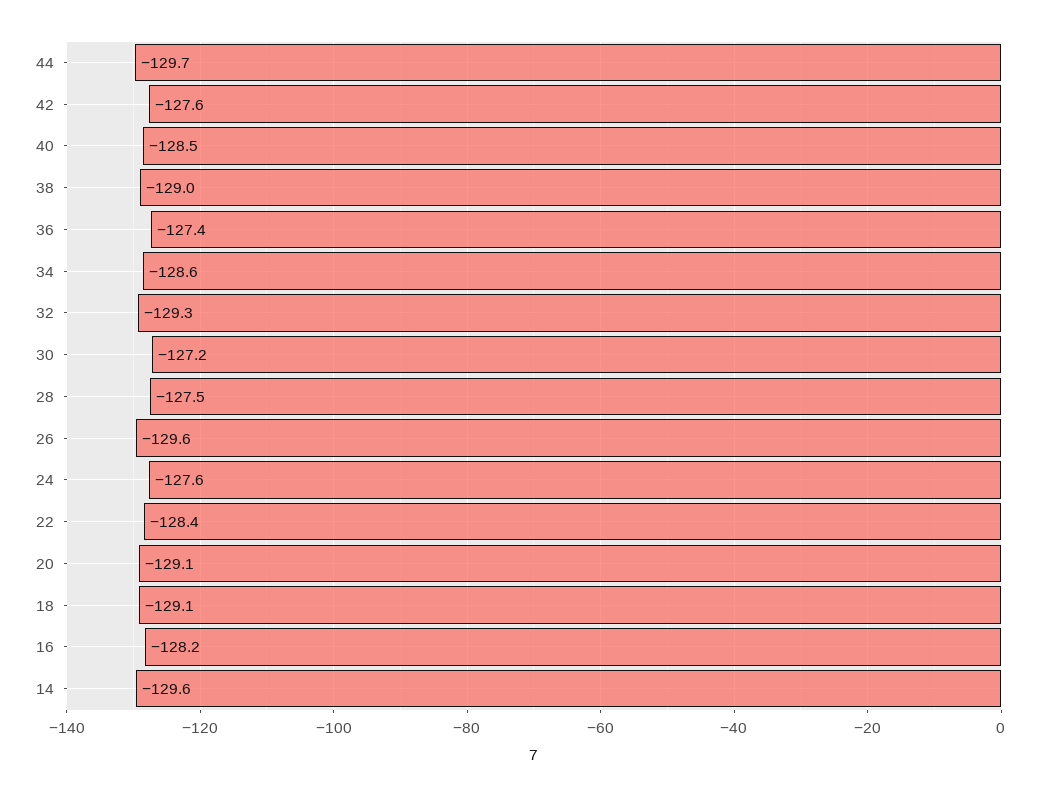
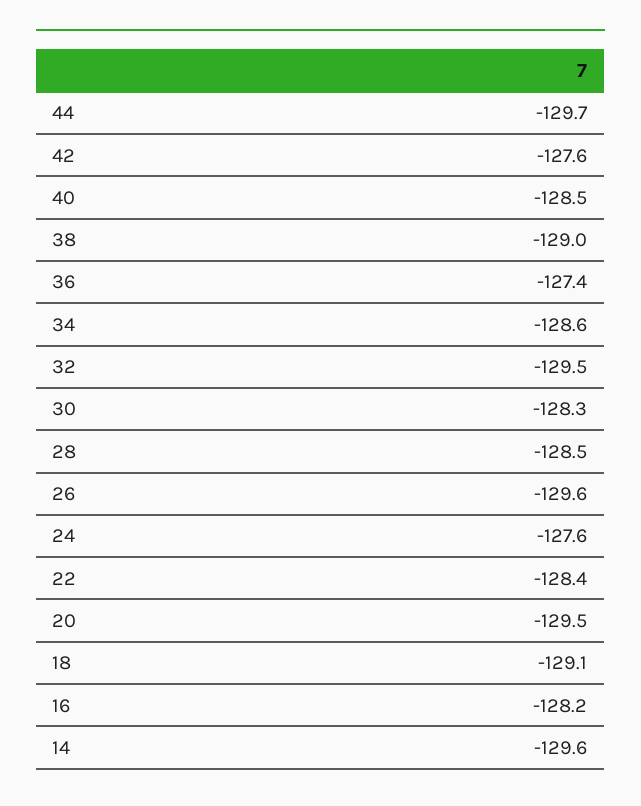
32: -129.3 -> -129.5
30: -127.2 -> -128.3
28: -127.5 -> -128.5
20: -129.1 -> -129.5

